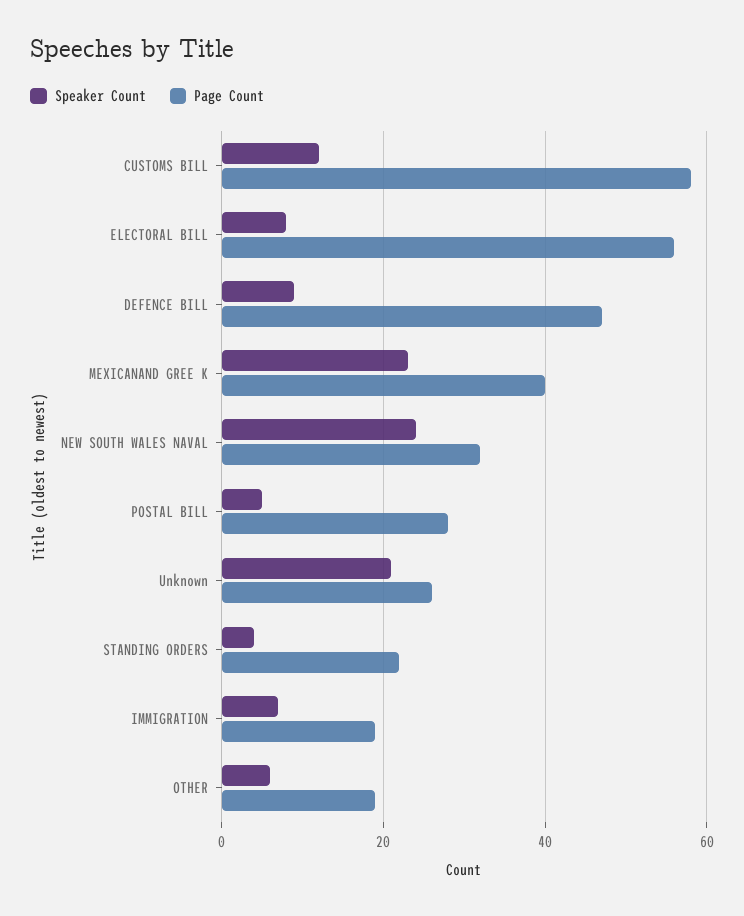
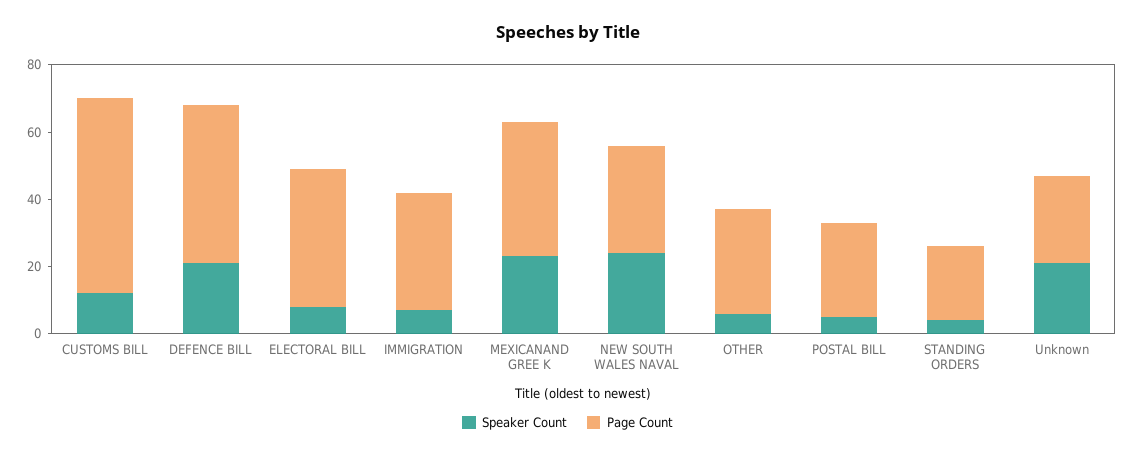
Page Count, ELECTORAL BILL: 55 -> 40
Speaker Count, DEFENCE BILL: 10 -> 20
Page Count, IMMIGRATION: 20 -> 35
Page Count, OTHER: 20 -> 30

